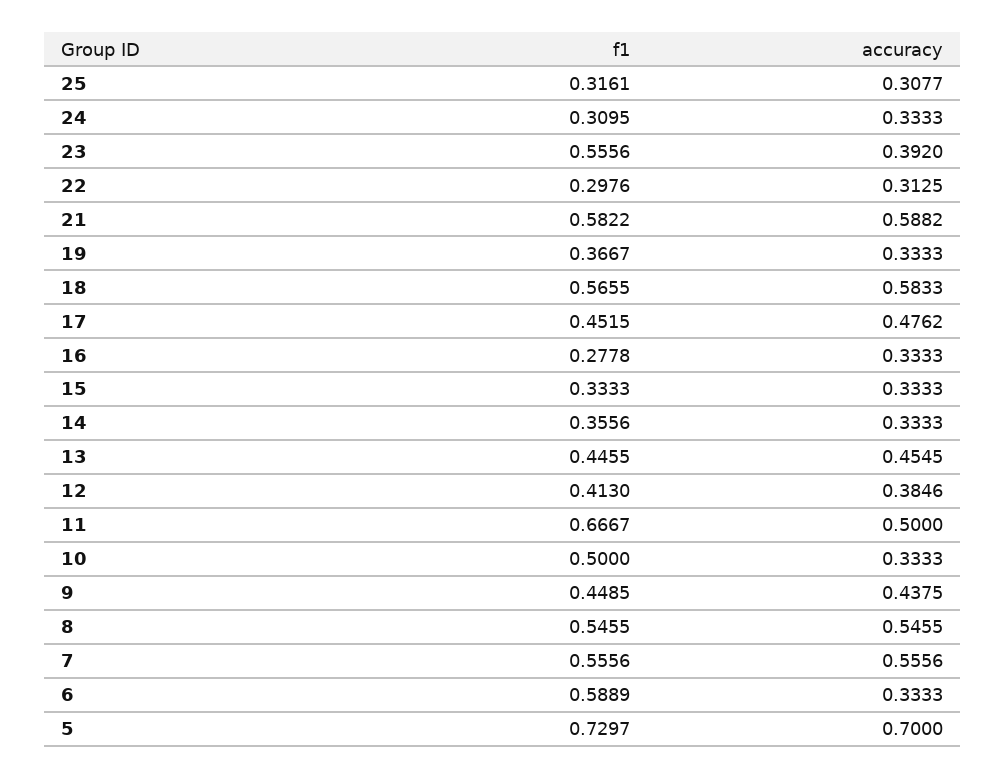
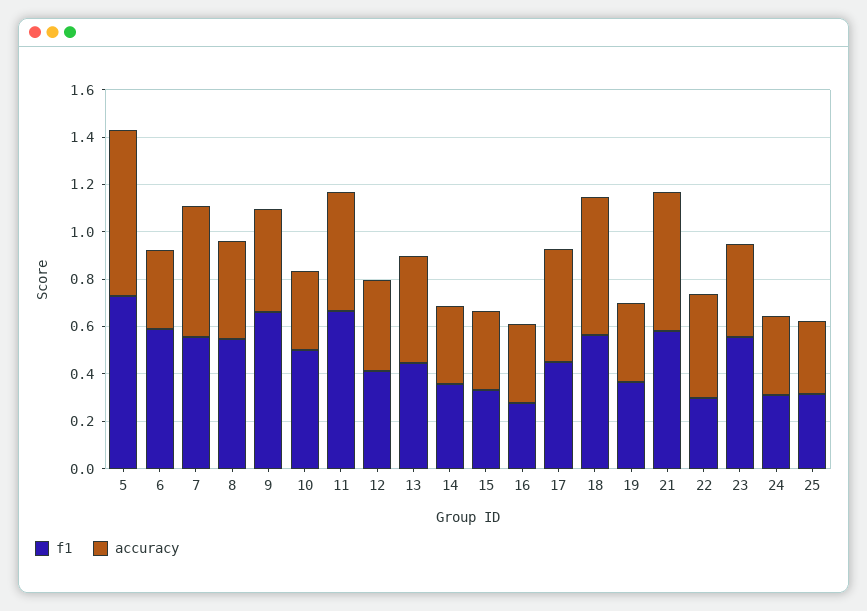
accuracy, 22: 0.3125 -> 0.45
f1, 9: 0.4485 -> 0.65
accuracy, 8: 0.5455 -> 0.4

